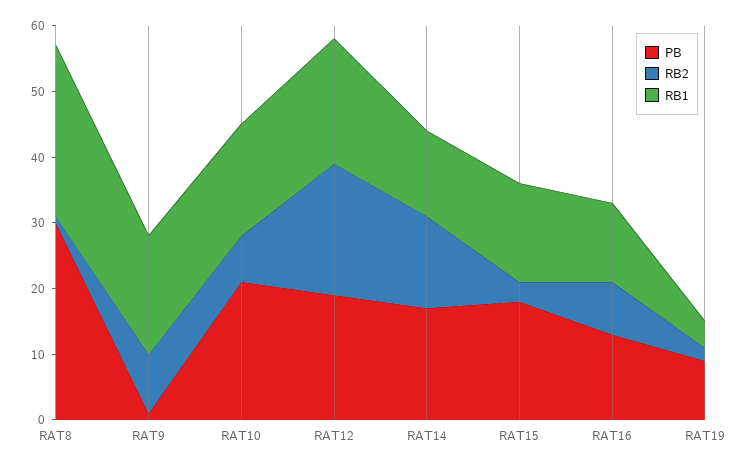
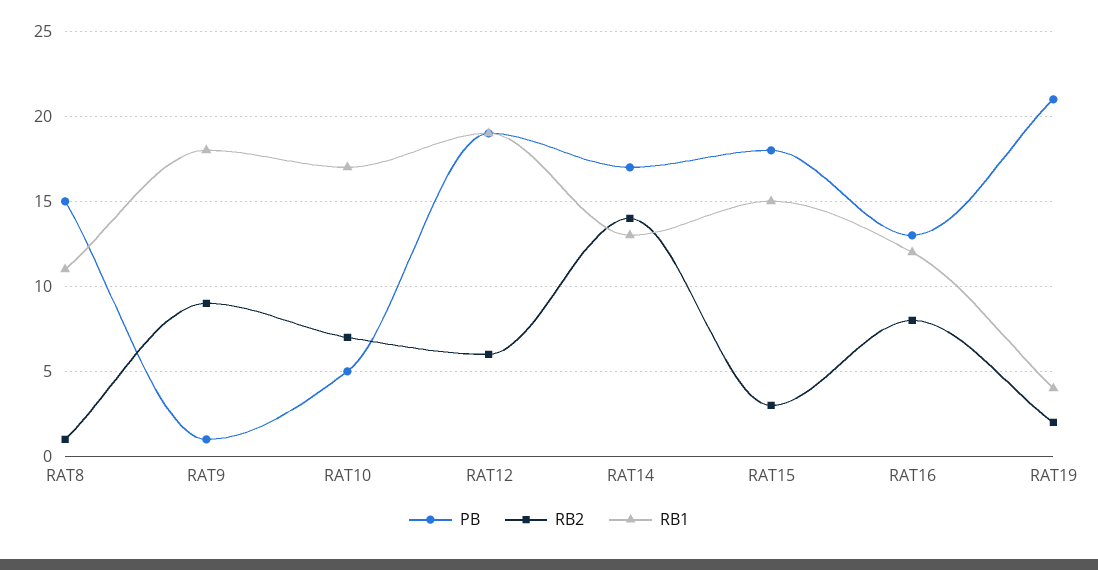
PB, RAT8: 30 -> 15
RB1, RAT8: 25 -> 11
PB, RAT10: 20 -> 5
RB2, RAT12: 20 -> 6
PB, RAT19: 10 -> 21

